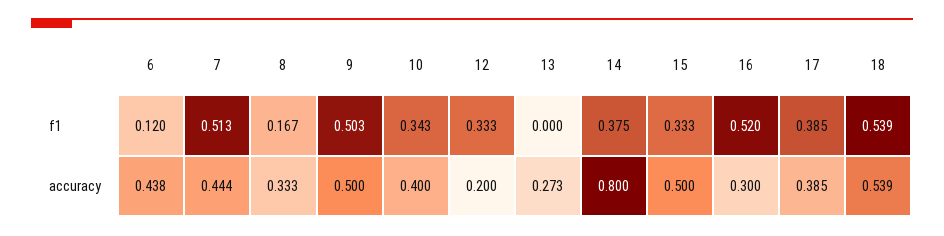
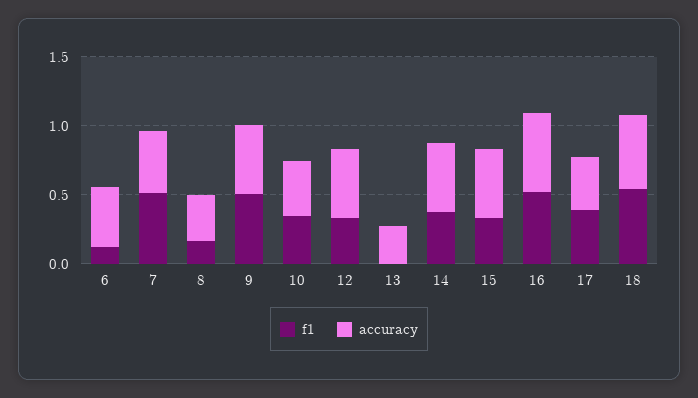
accuracy, 12: 0.2 -> 0.5
accuracy, 14: 0.8 -> 0.5
accuracy, 16: 0.3 -> 0.6

